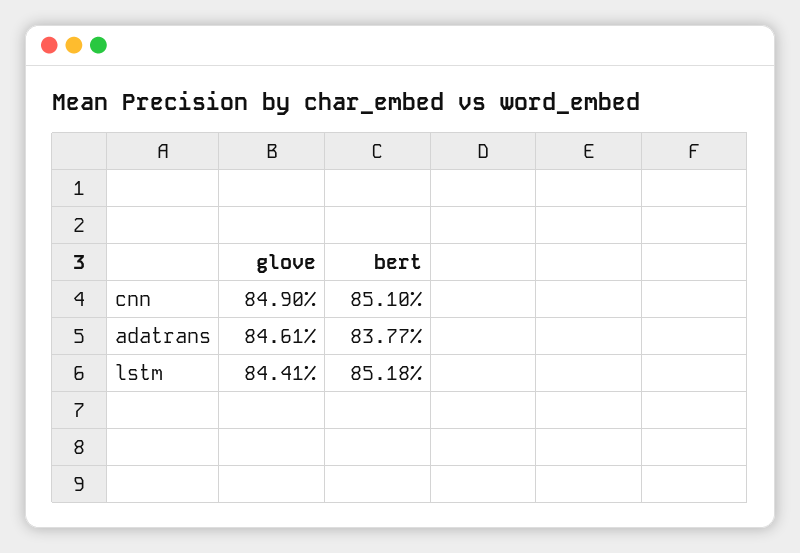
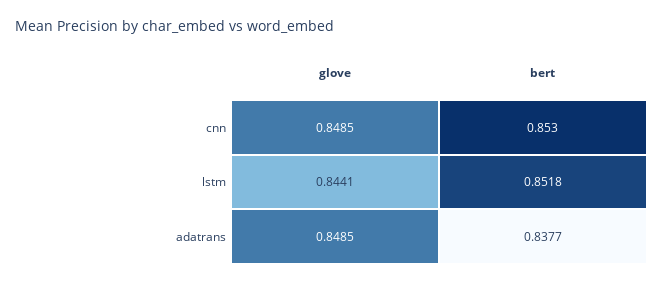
glove, cnn: 0.849 -> 0.8485
bert, cnn: 0.851 -> 0.853
glove, adatrans: 0.8461 -> 0.8485

